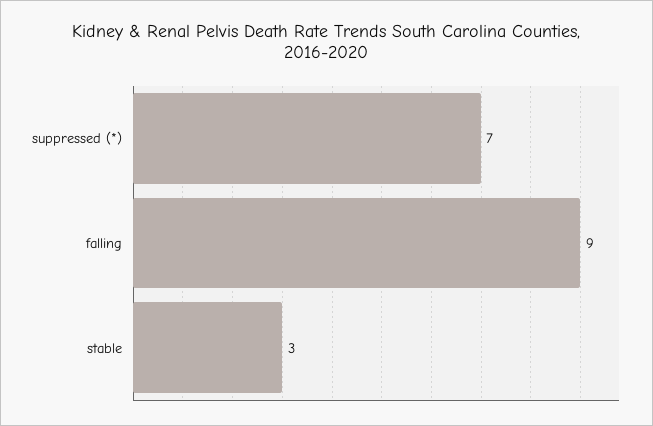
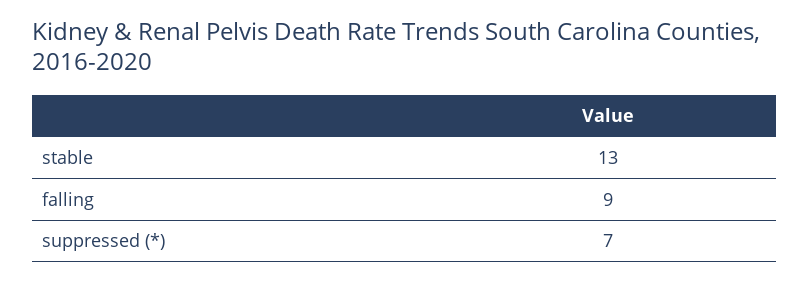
stable: 3 -> 13

